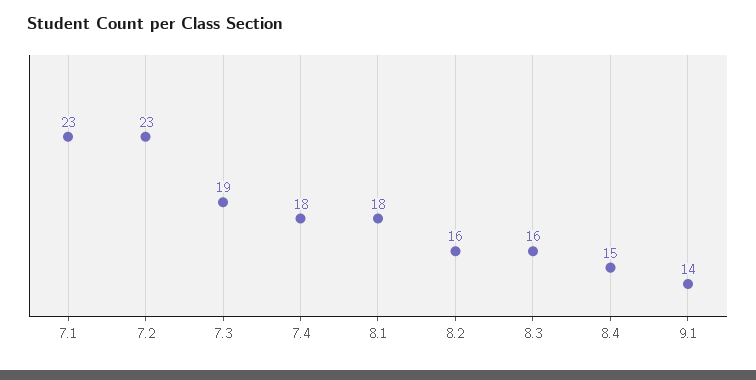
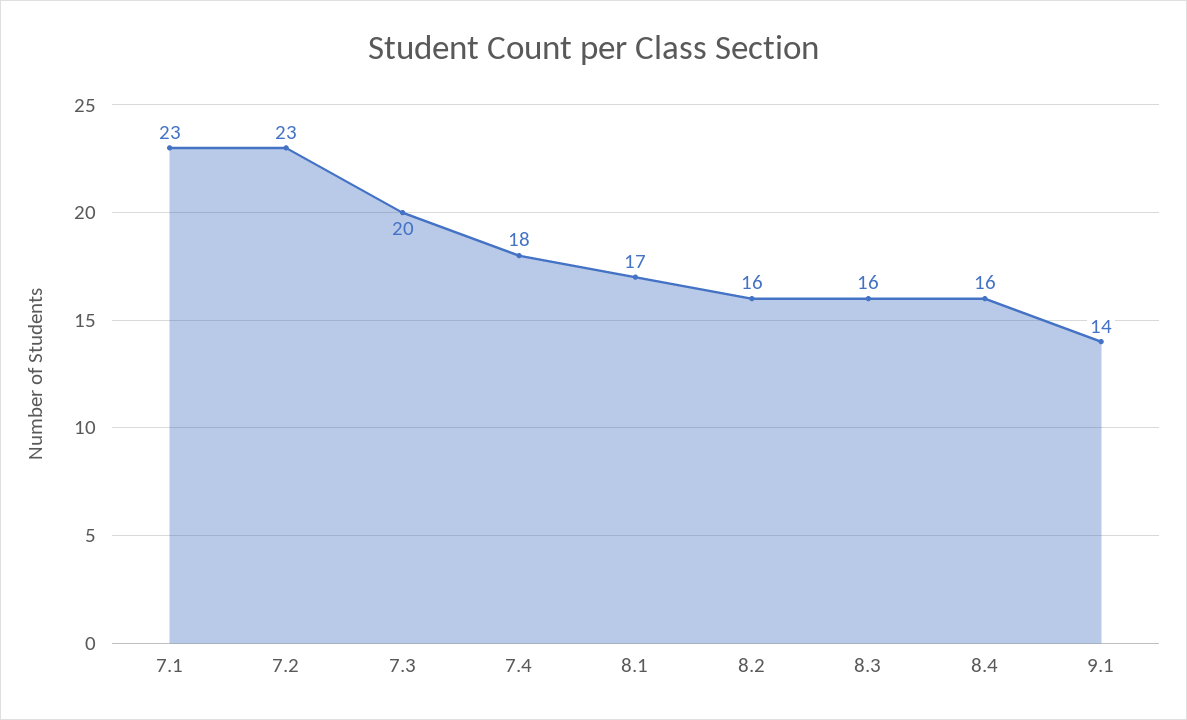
7.3: 19 -> 20
8.1: 18 -> 17
8.4: 15 -> 16

